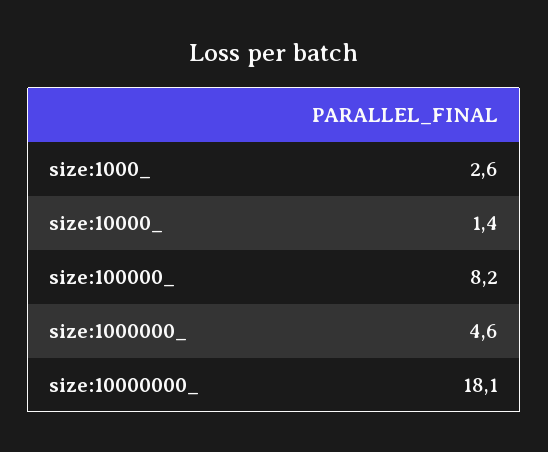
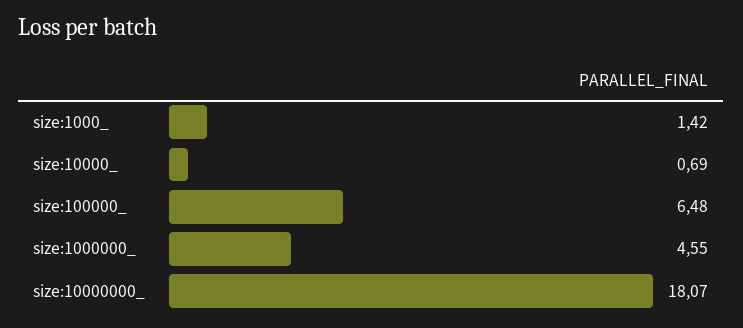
size:1000_: 2.6 -> 1.42
size:10000_: 1.4 -> 0.69
size:100000_: 8.2 -> 6.48

